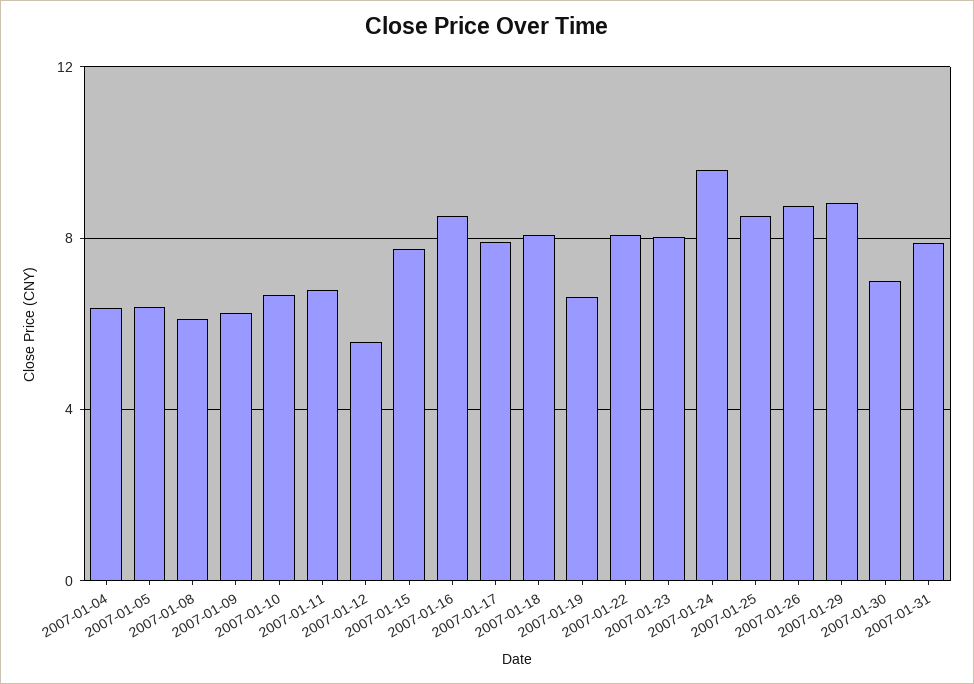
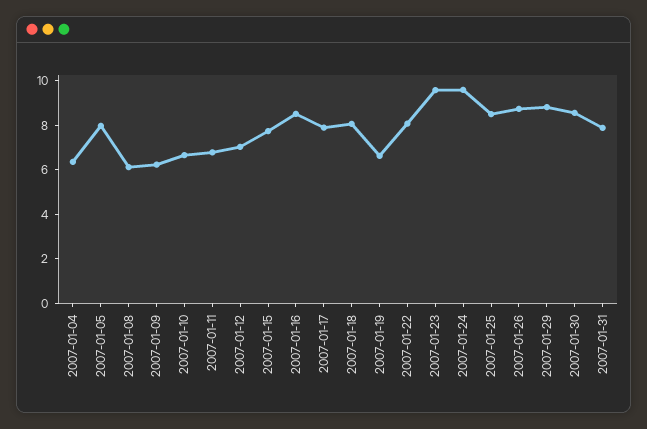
2007-01-05: 6.5 -> 8
2007-01-12: 5.5 -> 7
2007-01-23: 8 -> 9.5
2007-01-30: 7 -> 8.5

